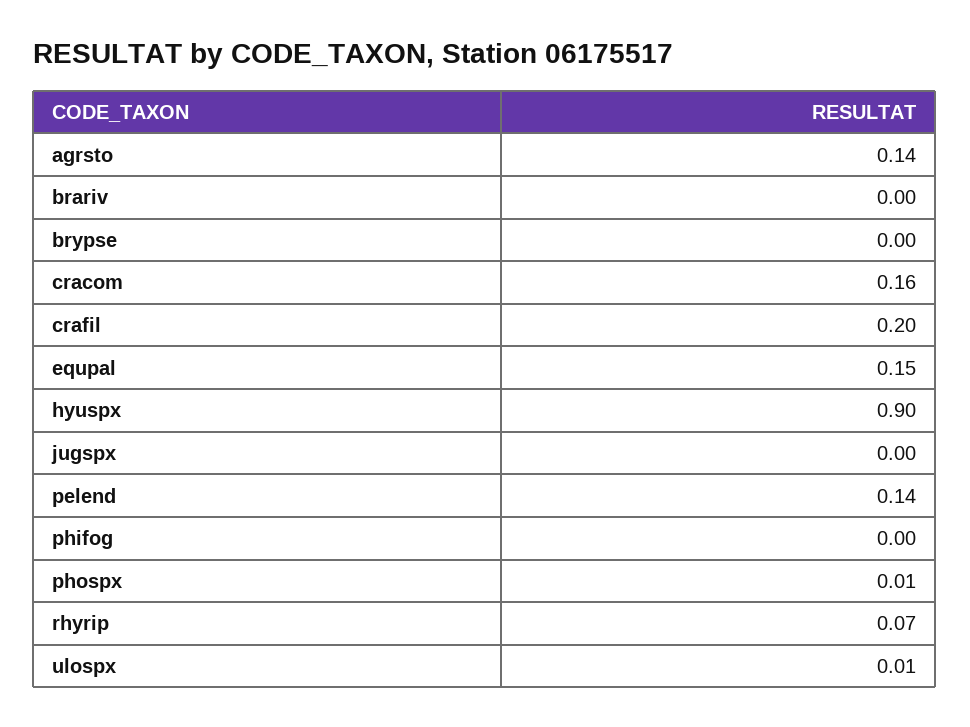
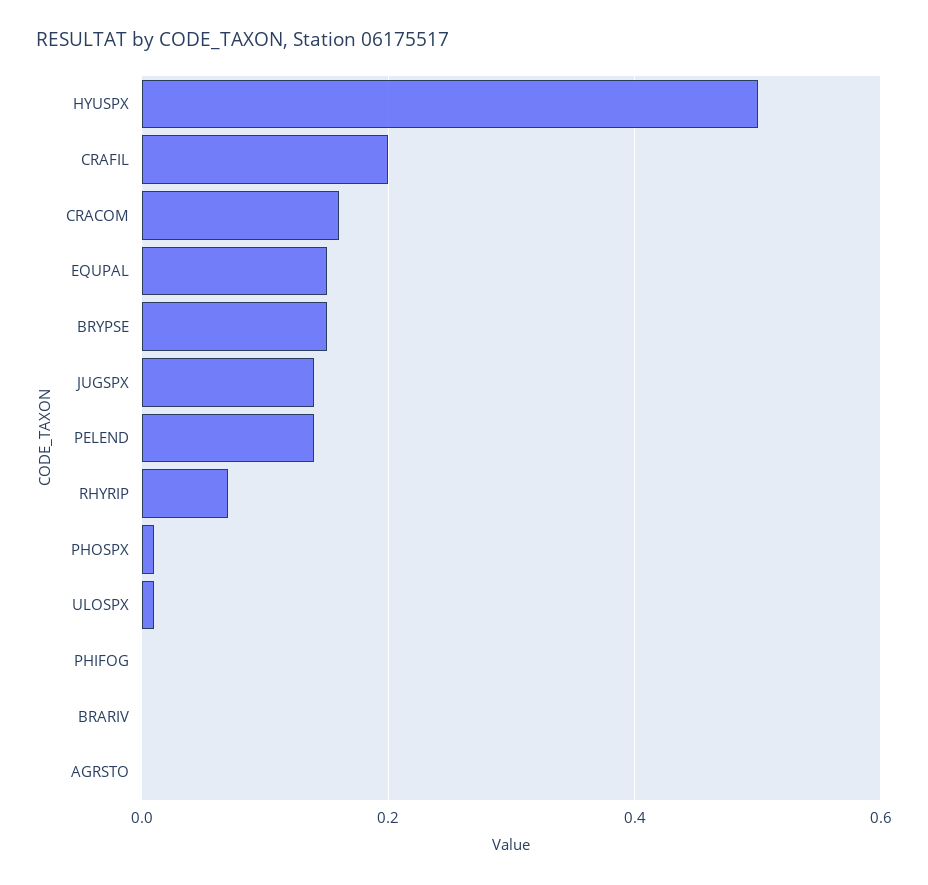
agrsto: 0.14 -> 0
brypse: 0 -> 0.15
hyuspx: 0.9 -> 0.5
jugspx: 0 -> 0.15

